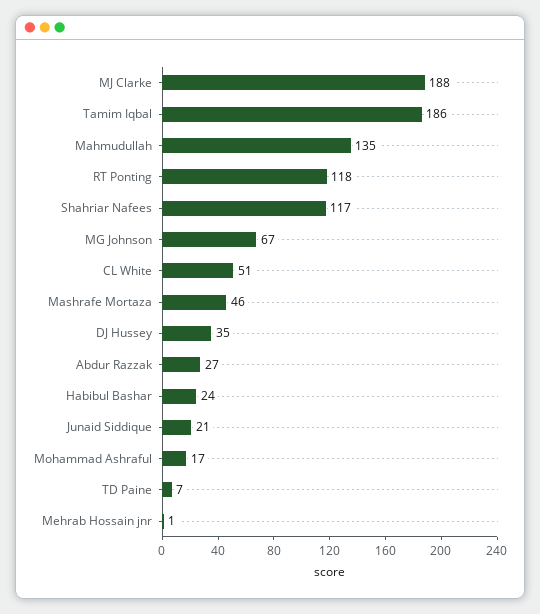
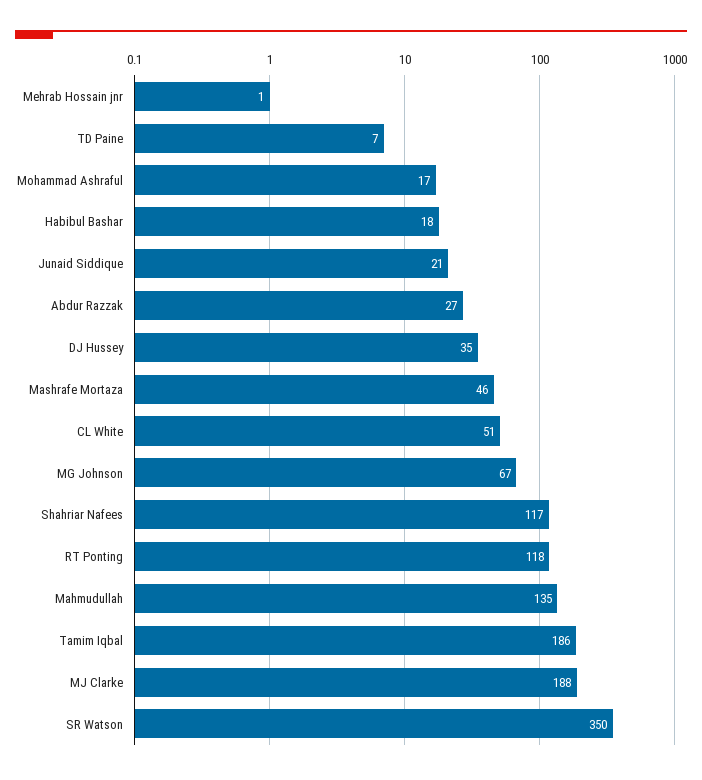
Habibul Bashar: 24 -> 18
SR Watson: none -> 350

